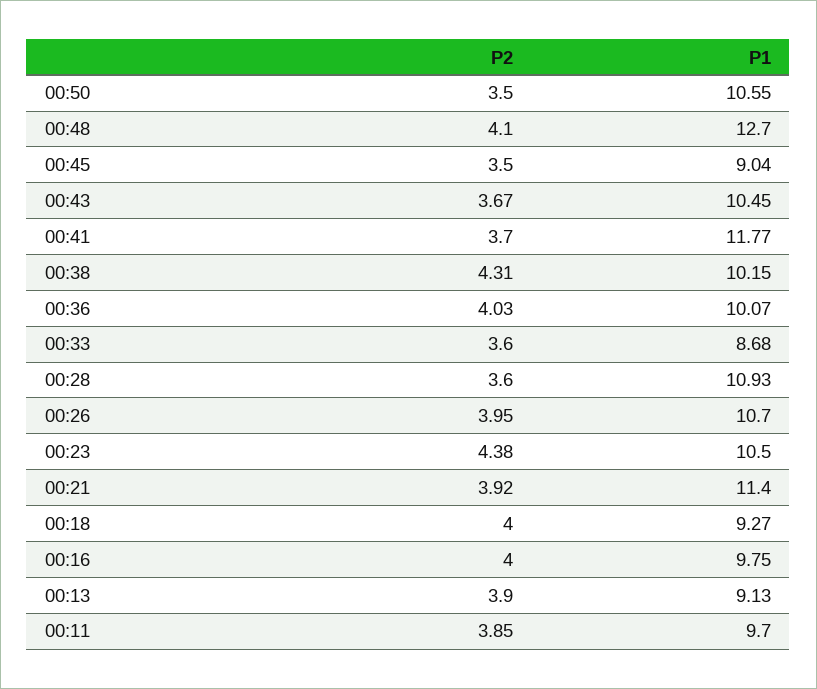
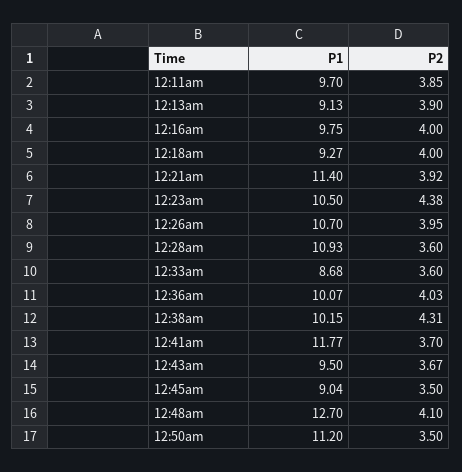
P1, 00:50: 10.55 -> 11.2
P1, 00:43: 10.45 -> 9.5

